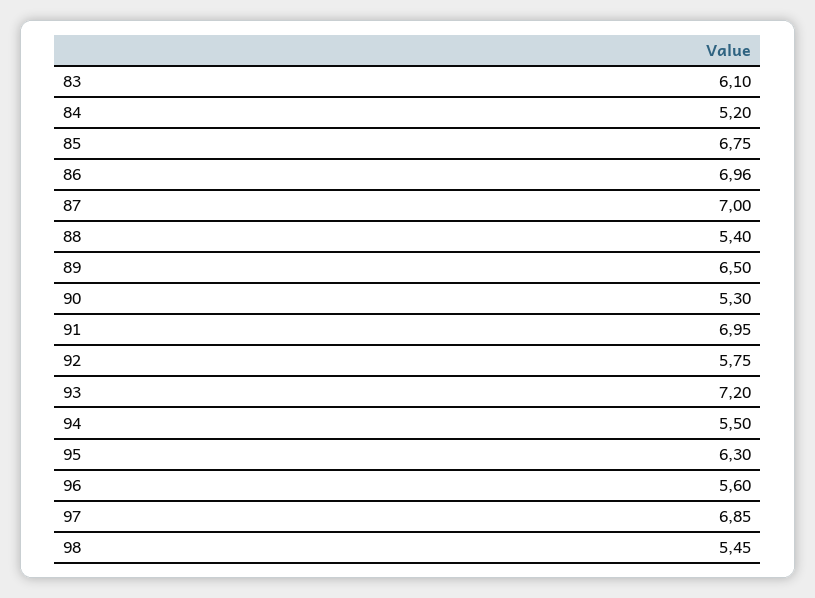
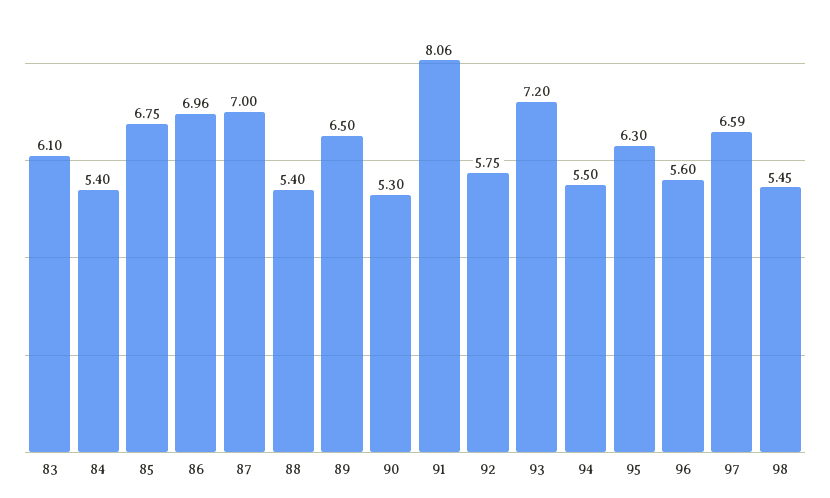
84: 5.2 -> 5.4
91: 6.95 -> 8.06
97: 6.85 -> 6.59

